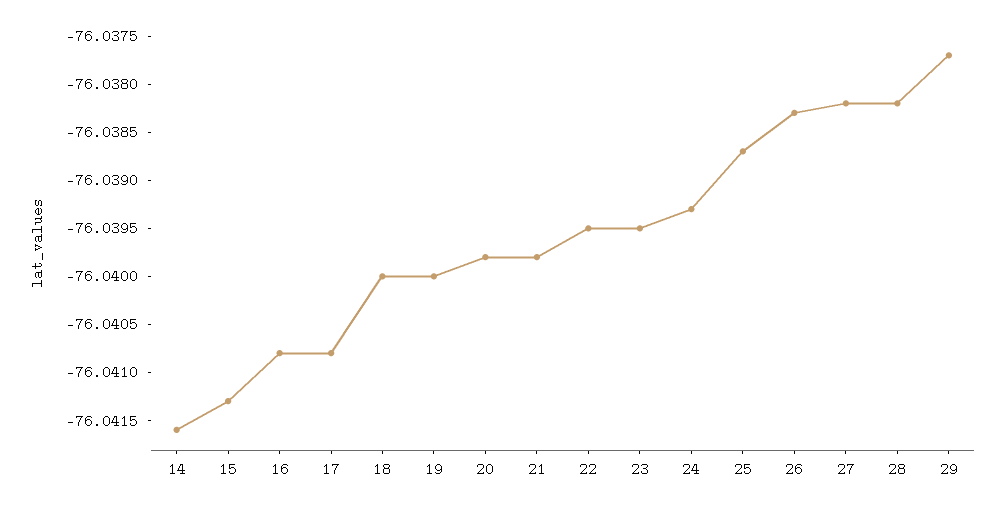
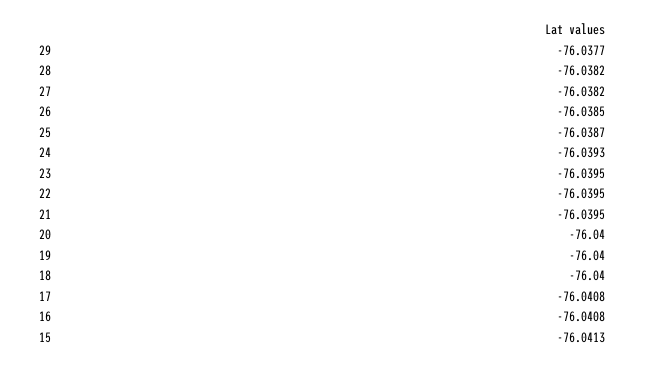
14: -76.0416 -> none
20: -76.0398 -> -76.04
21: -76.0398 -> -76.0395
26: -76.0383 -> -76.0385

